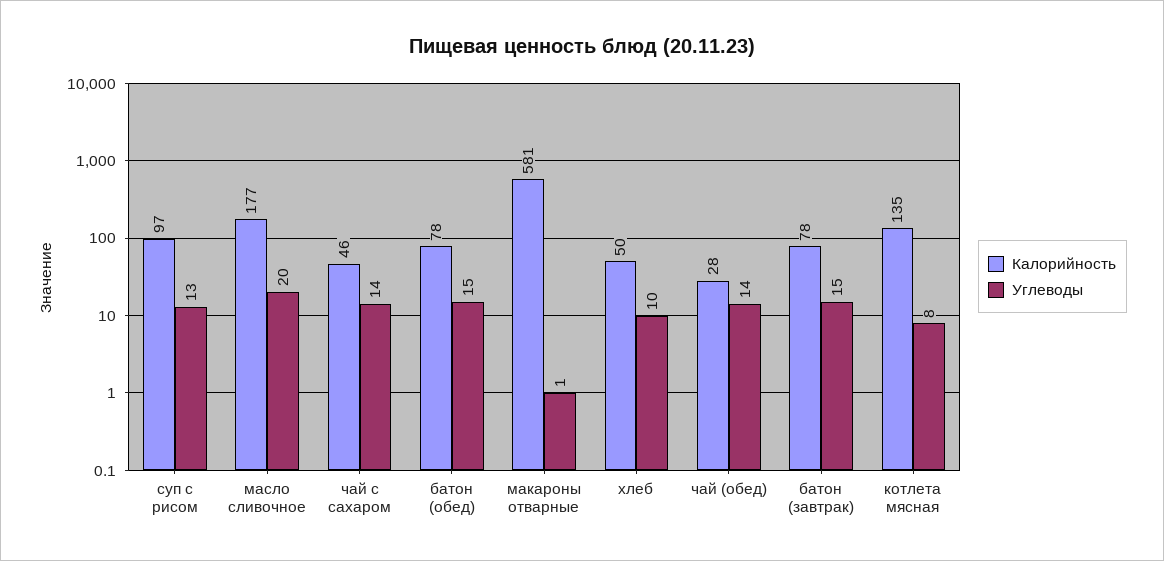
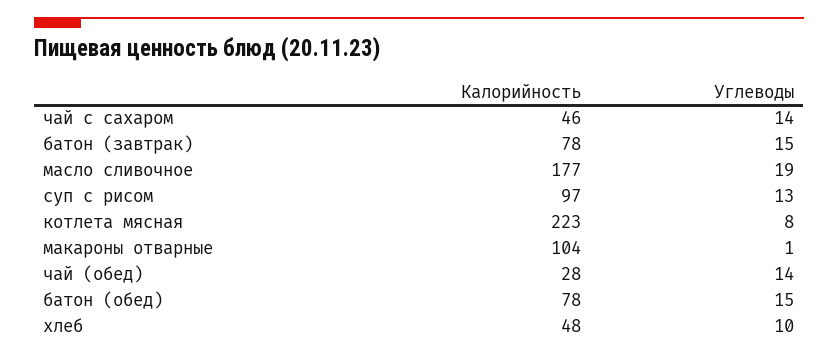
Углеводы, масло сливочное: 20 -> 19
Калорийность, макароны отварные: 581 -> 104
Калорийность, хлеб: 50 -> 48
Калорийность, котлета мясная: 135 -> 223

